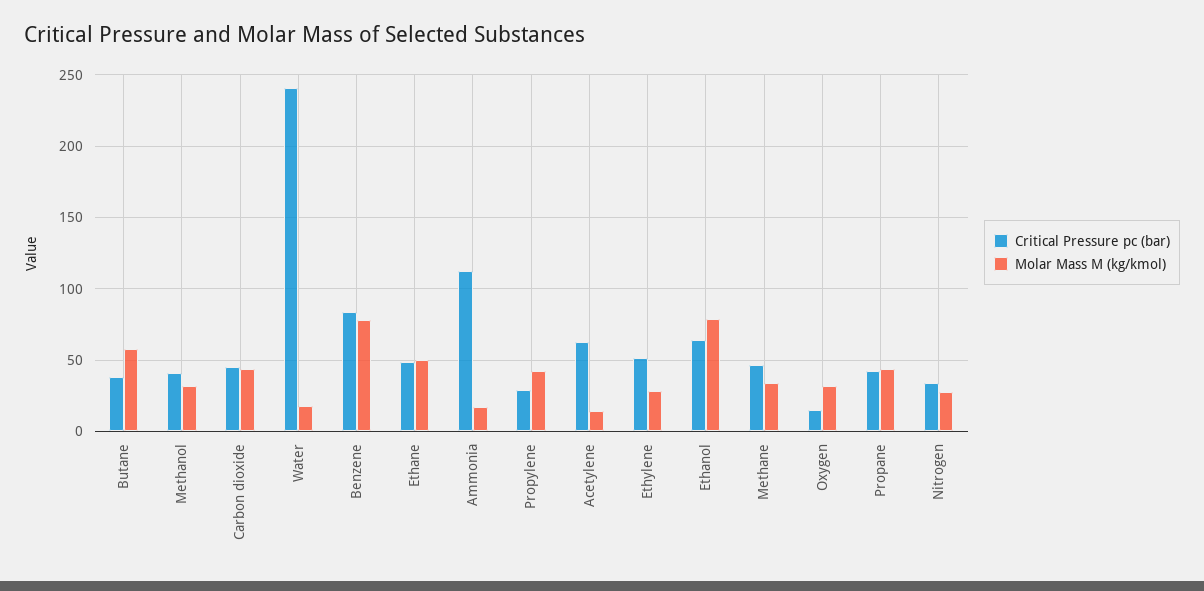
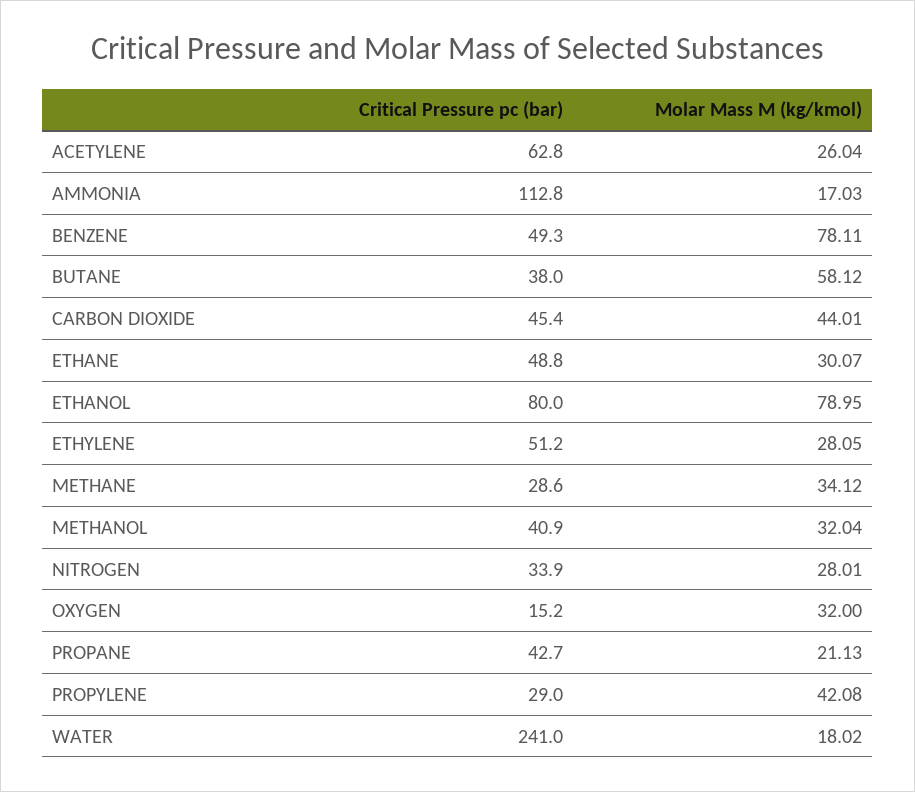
Critical Pressure pc (bar), Benzene: 85 -> 49.3
Molar Mass M (kg/kmol), Ethane: 50 -> 30.07
Molar Mass M (kg/kmol), Acetylene: 15 -> 26.04
Critical Pressure pc (bar), Ethanol: 65 -> 80
Critical Pressure pc (bar), Methane: 45 -> 28.6
Molar Mass M (kg/kmol), Propane: 45 -> 21.13

